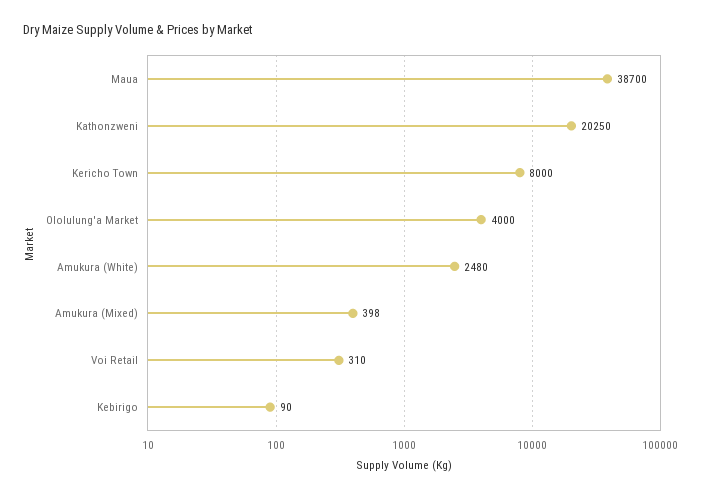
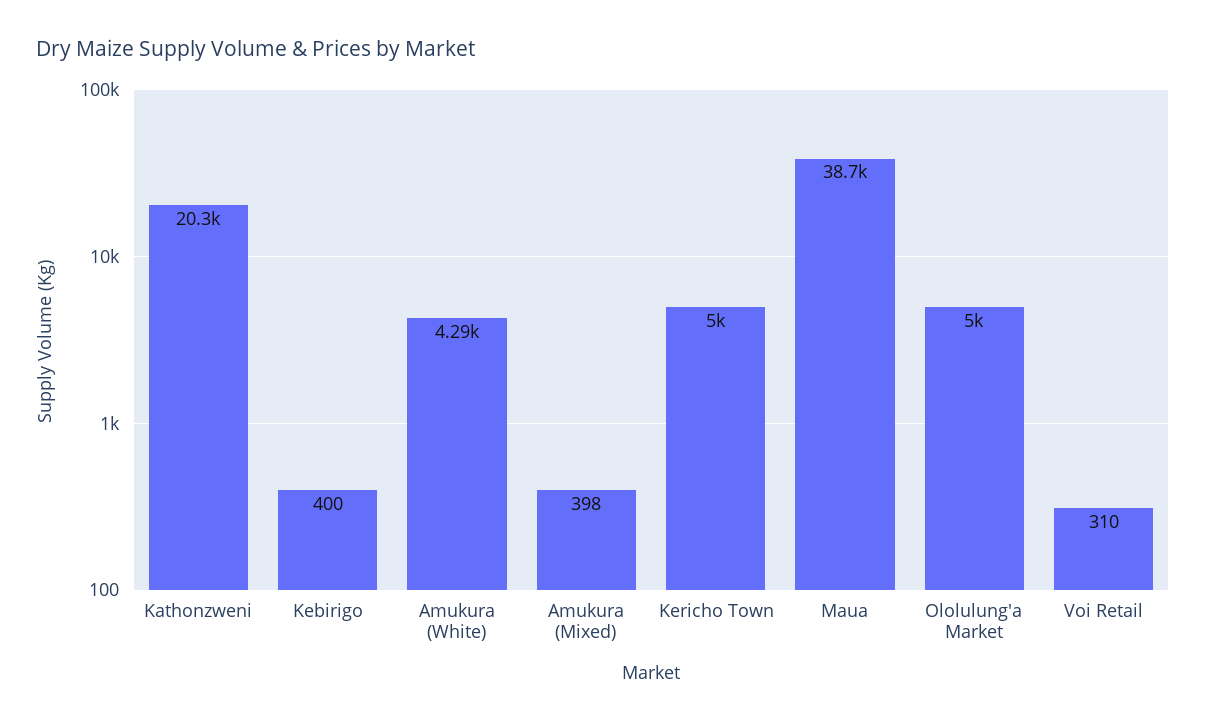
Kericho Town: 8000 -> 5000
Ololulung'a Market: 4000 -> 5000
Amukura (White): 2480 -> 4290
Kebirigo: 90 -> 400

